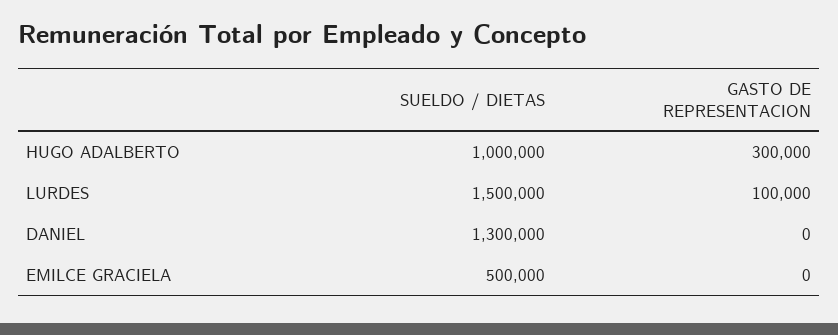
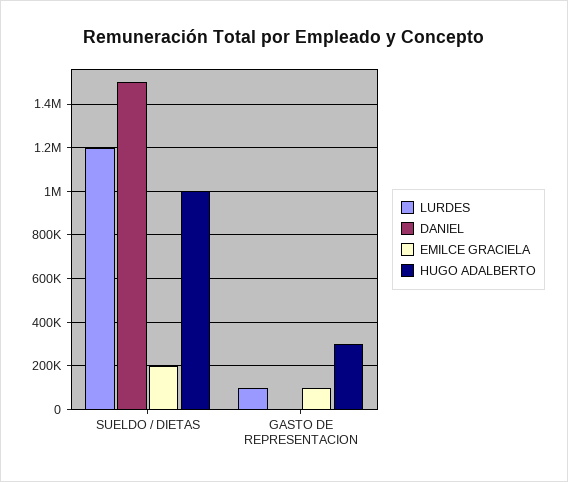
LURDES, SUELDO / DIETAS: 1500000 -> 1200000
DANIEL, SUELDO / DIETAS: 1300000 -> 1500000
EMILCE GRACIELA, SUELDO / DIETAS: 500000 -> 200000
EMILCE GRACIELA, GASTO DE REPRESENTACION: 0 -> 100000

